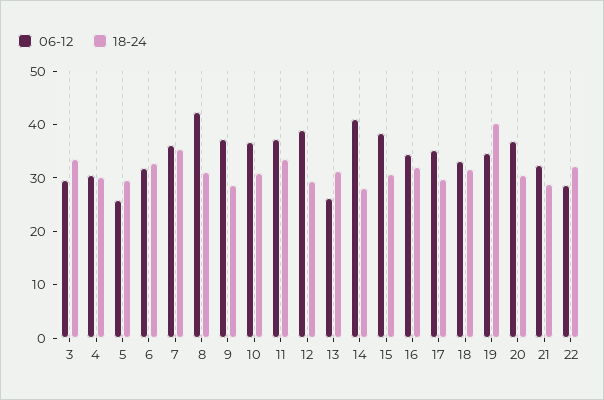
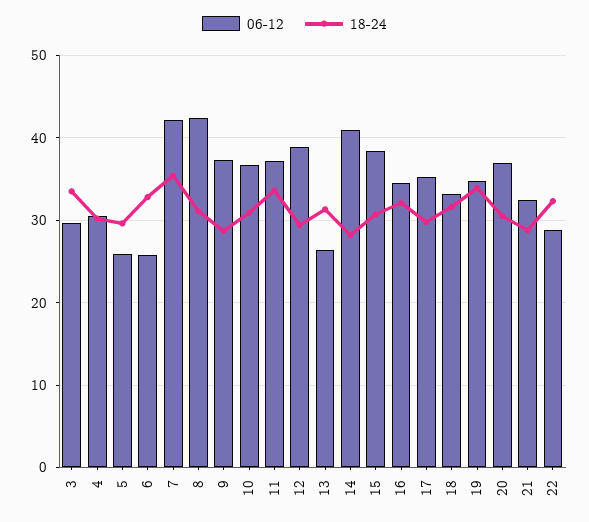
06-12, 6: 32 -> 26
06-12, 7: 36 -> 42
18-24, 19: 40 -> 34

